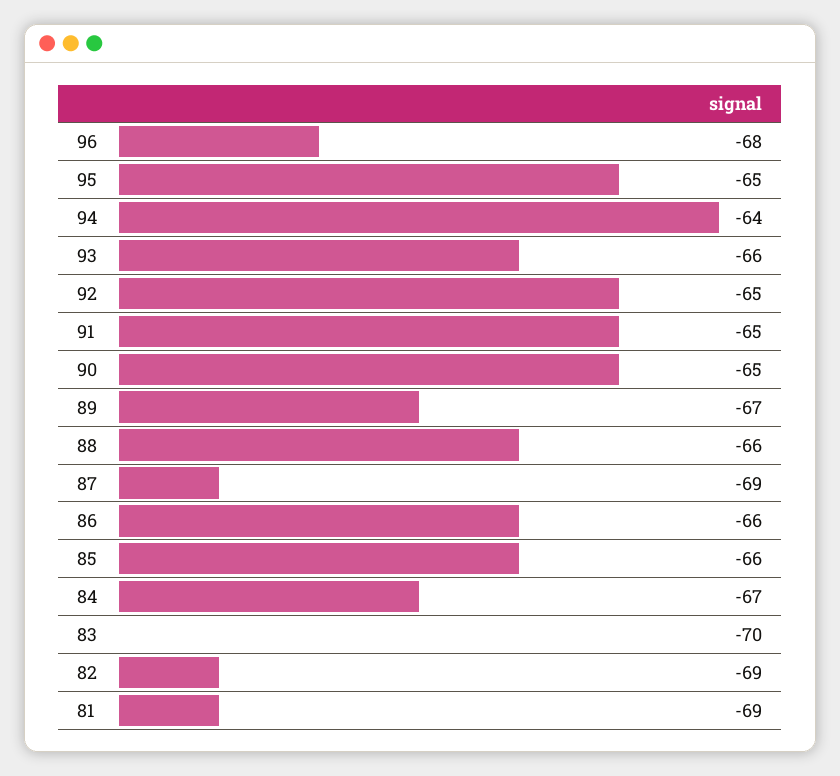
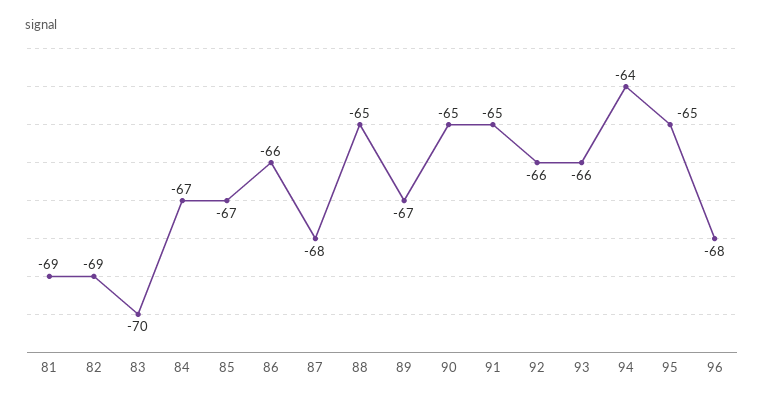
92: -65 -> -66
88: -66 -> -65
87: -69 -> -68
85: -66 -> -67

